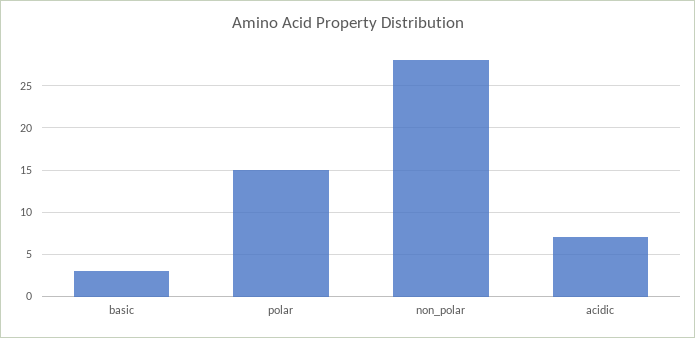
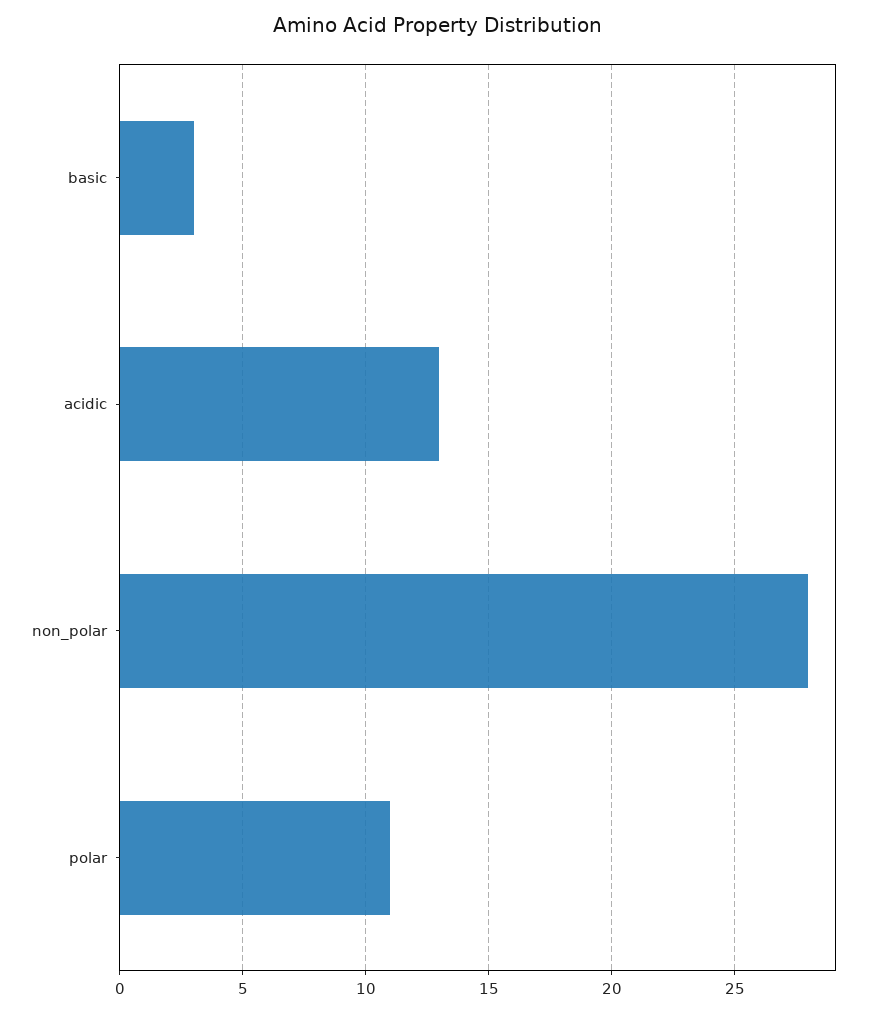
polar: 15 -> 11
acidic: 7 -> 13

